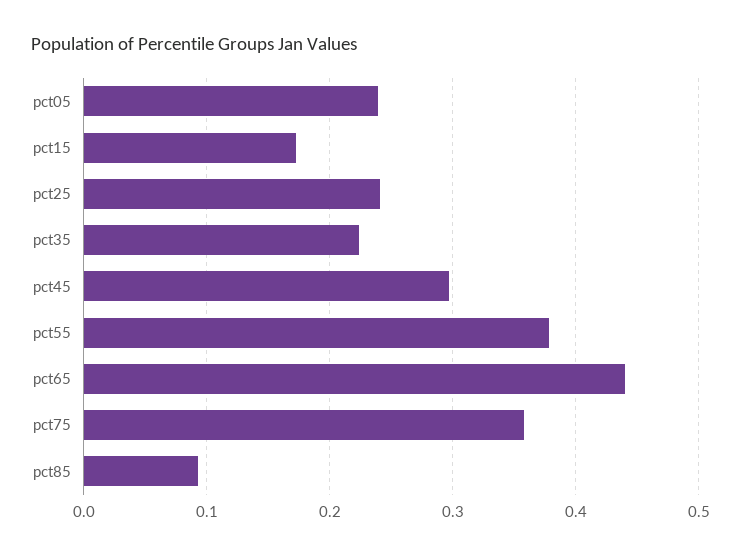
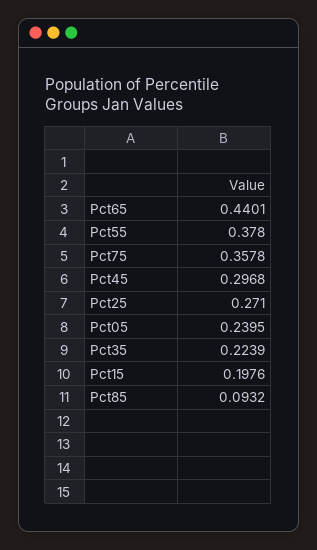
pct15: 0.17 -> 0.1976
pct25: 0.24 -> 0.271

